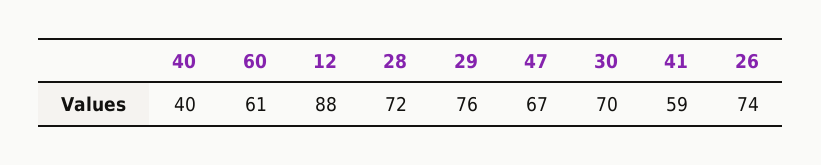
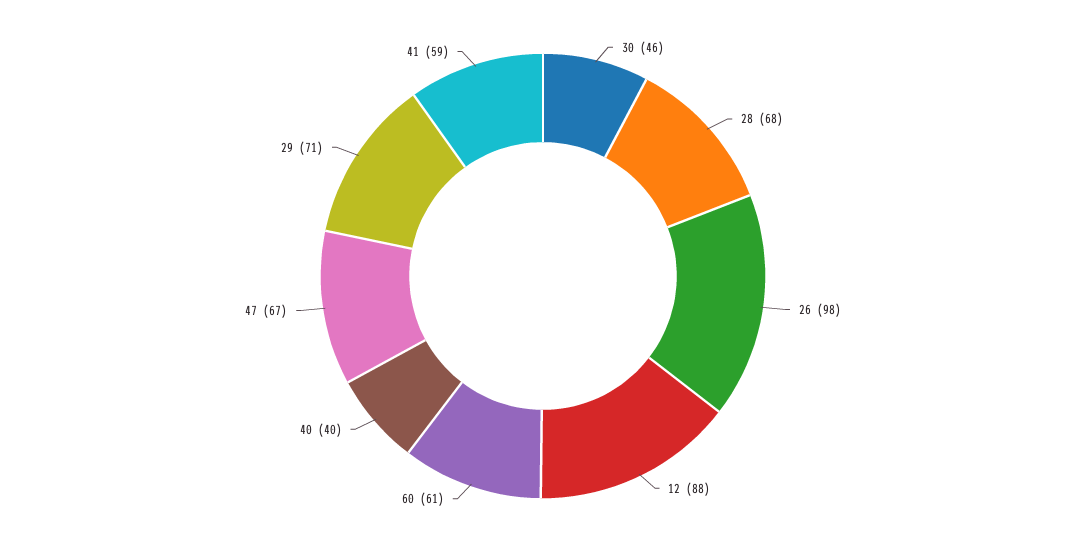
28: 72 -> 68
29: 76 -> 71
30: 70 -> 46
26: 74 -> 98

